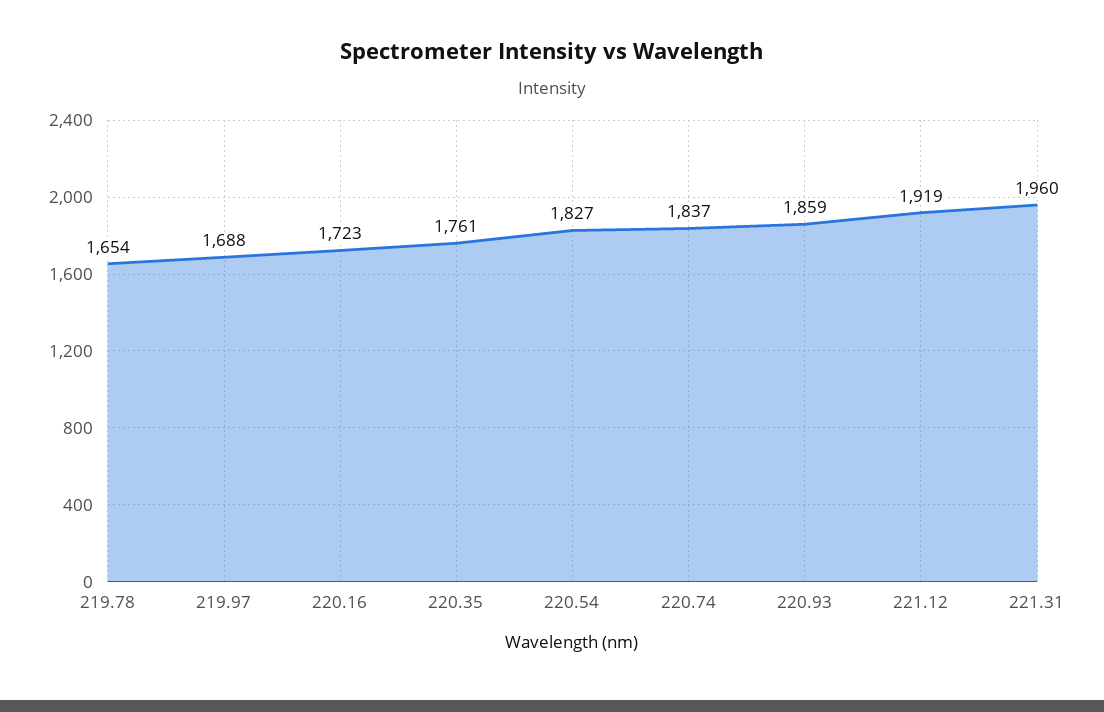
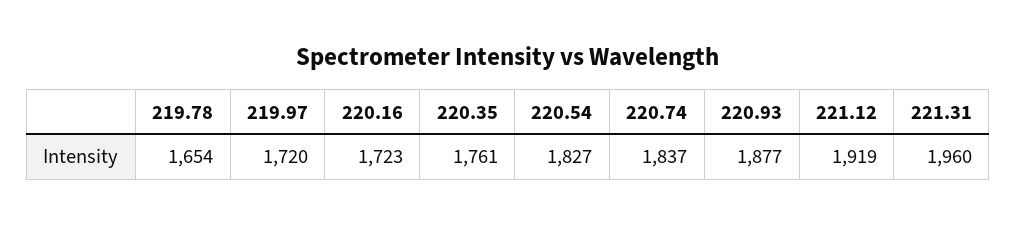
219.97: 1688 -> 1720
220.93: 1859 -> 1877

